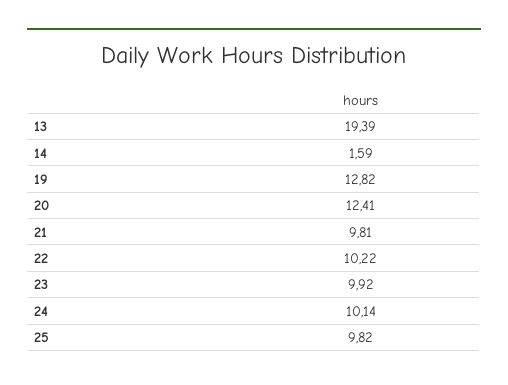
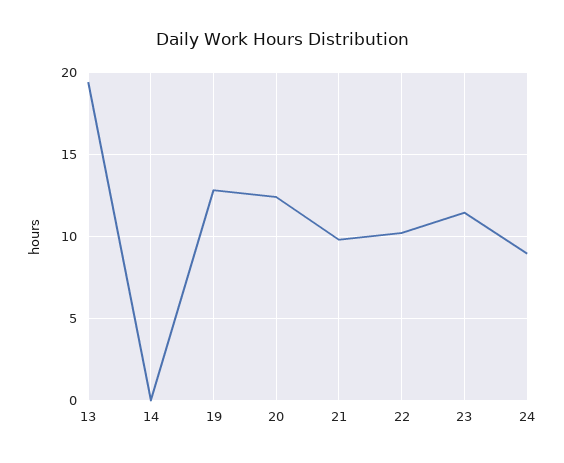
14: 1.59 -> 0
23: 9.92 -> 11.5
24: 10.14 -> 9
25: 9.82 -> none

